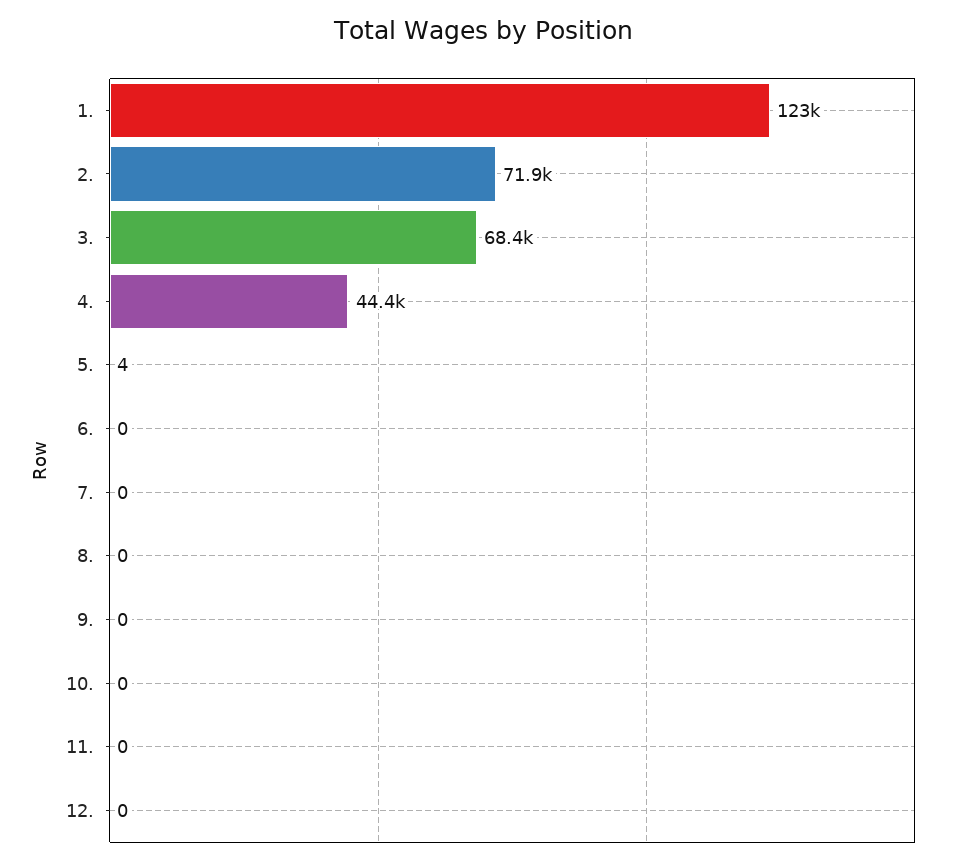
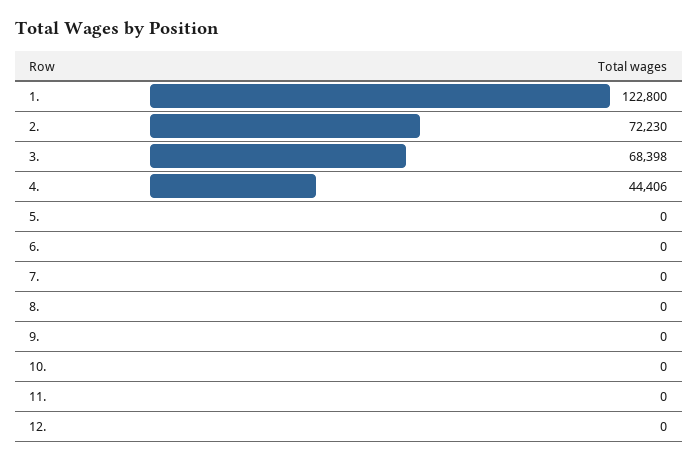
2.: 71900 -> 72230
5.: 4 -> 0

